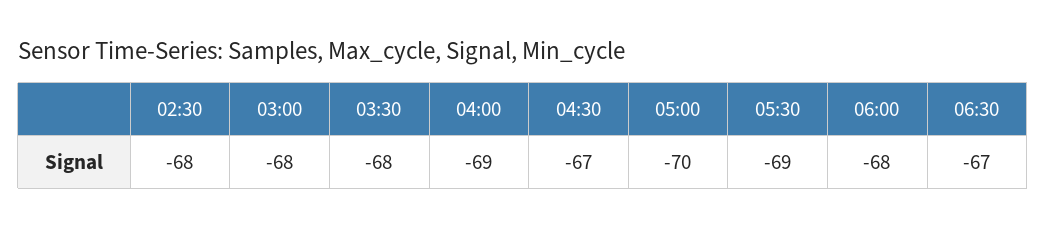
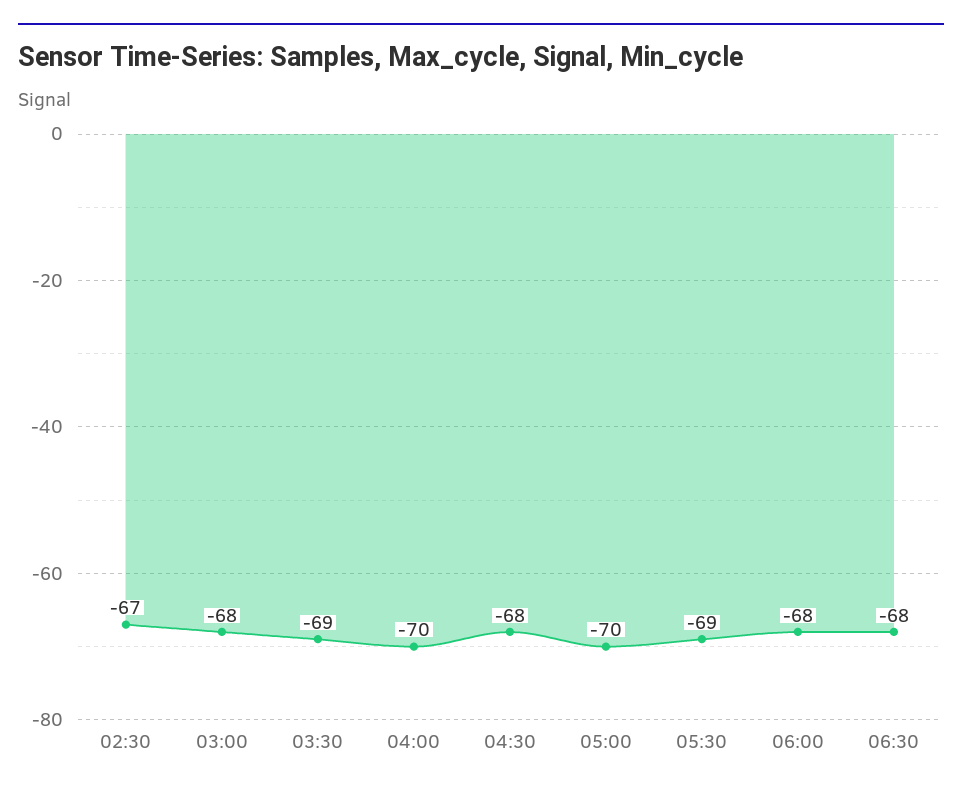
02:30: -68 -> -67
03:30: -68 -> -69
04:00: -69 -> -70
04:30: -67 -> -68
06:30: -67 -> -68

